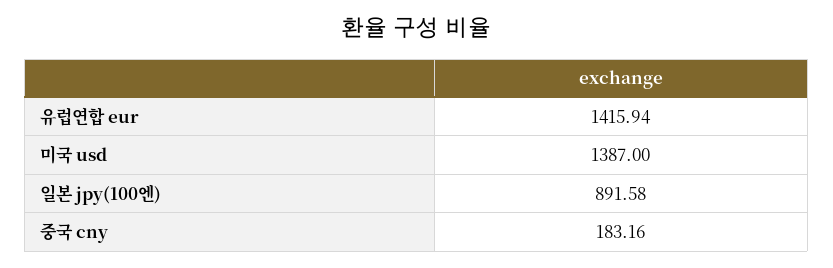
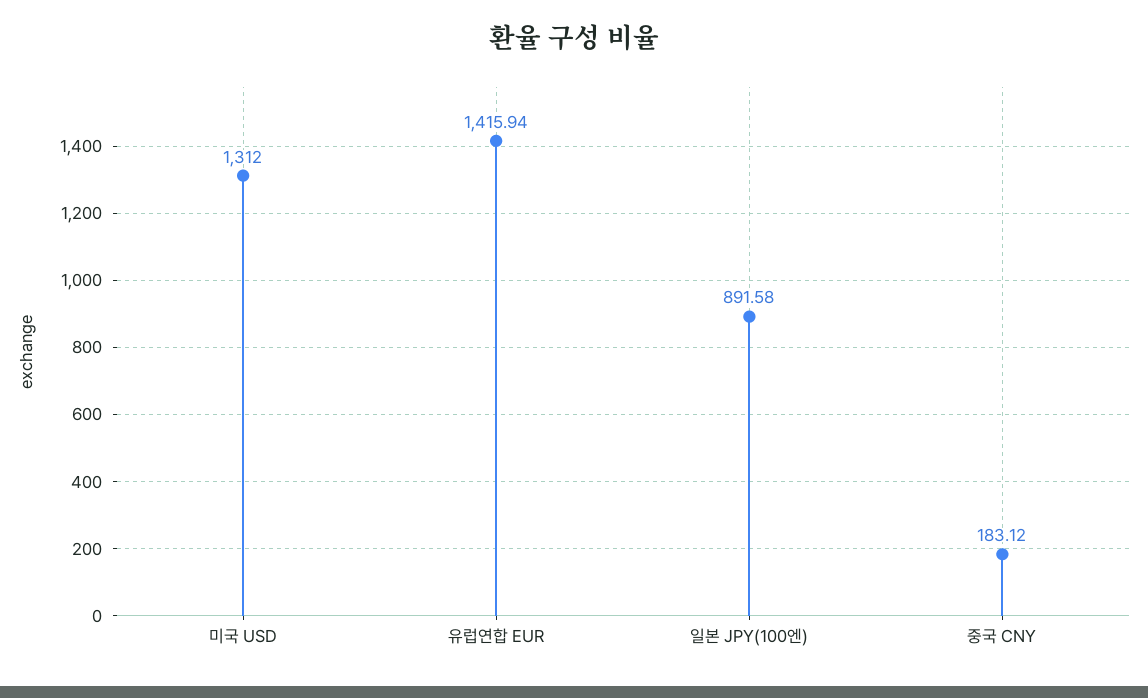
미국 usd: 1387 -> 1312
중국 cny: 183.16 -> 183.12

